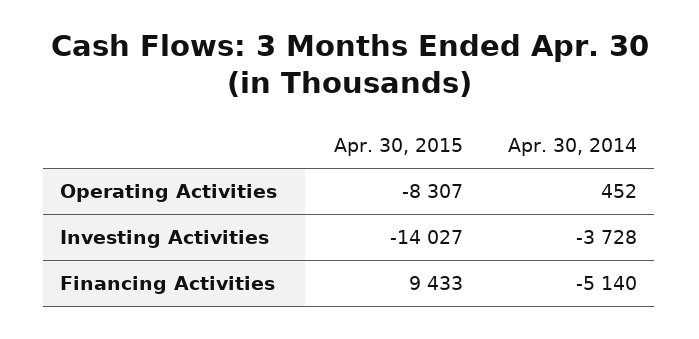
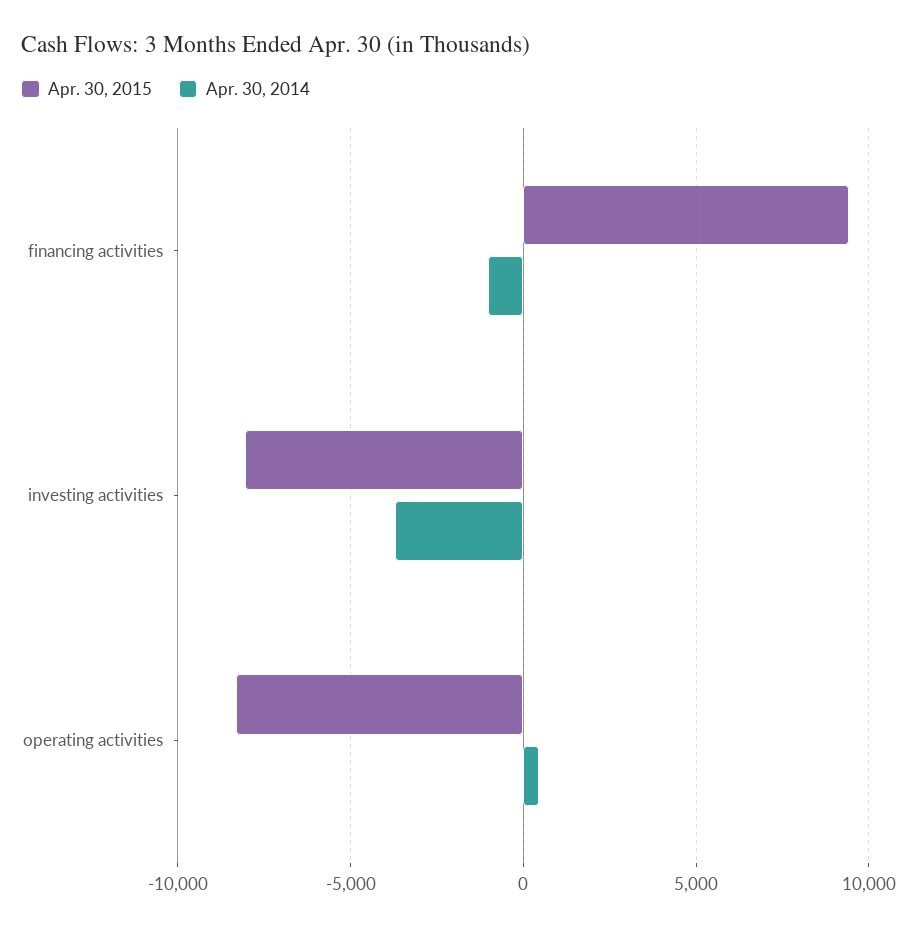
Apr. 30, 2015, Investing Activities: -14027 -> -8000
Apr. 30, 2014, Financing Activities: -5140 -> -1000

